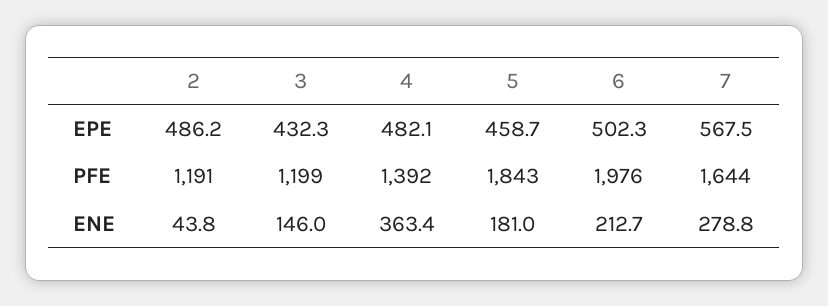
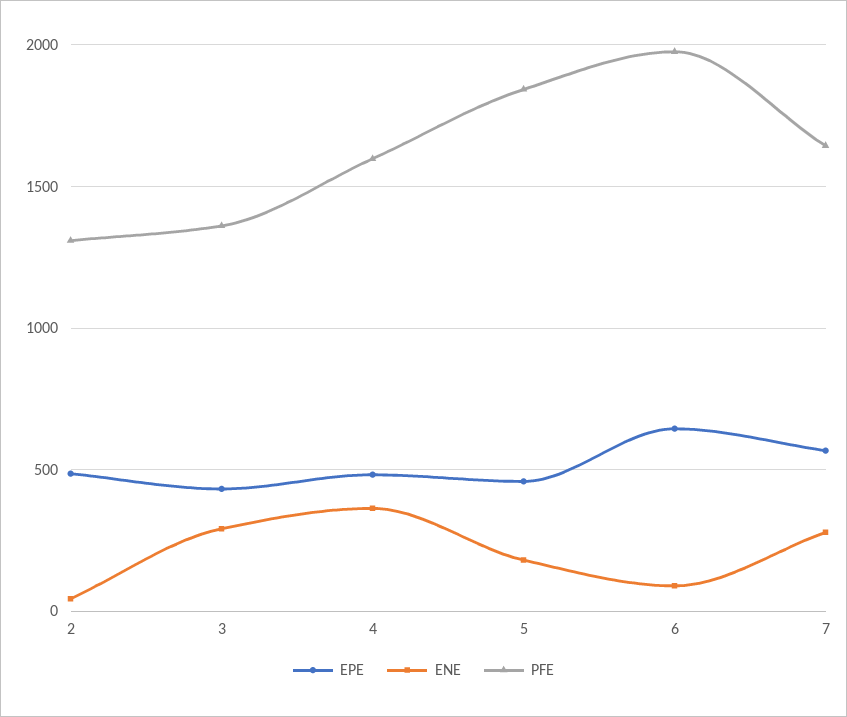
EPE, 6: 502.3 -> 650
PFE, 2: 1191 -> 1300
PFE, 3: 1199 -> 1350
PFE, 4: 1392 -> 1600
ENE, 3: 146 -> 300
ENE, 6: 212.7 -> 100

